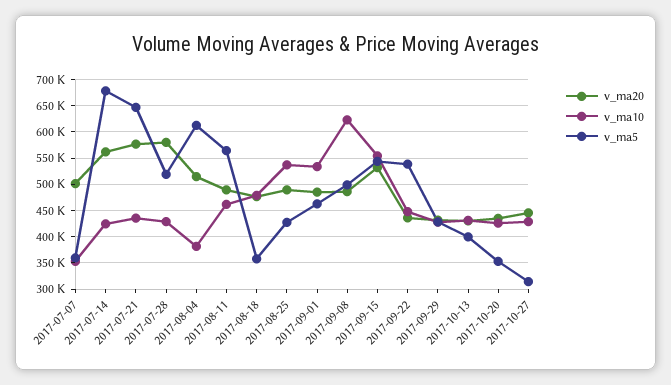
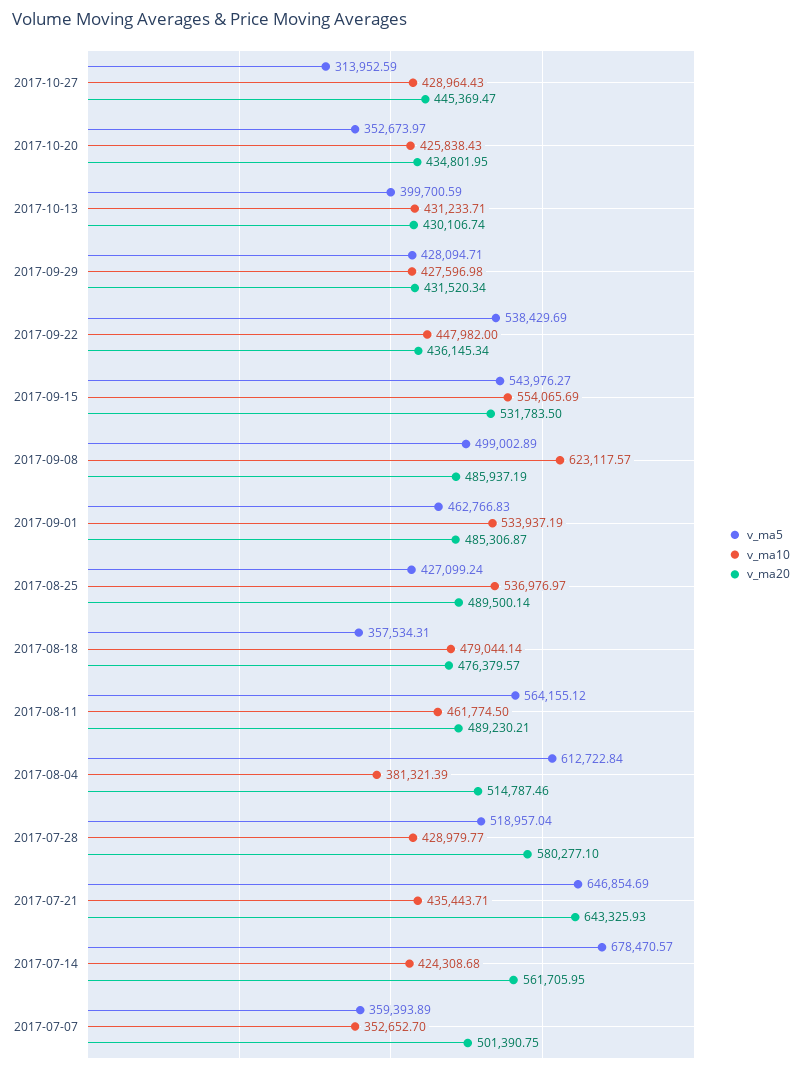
v_ma20, 2017-07-21: 575000 -> 643325.93

